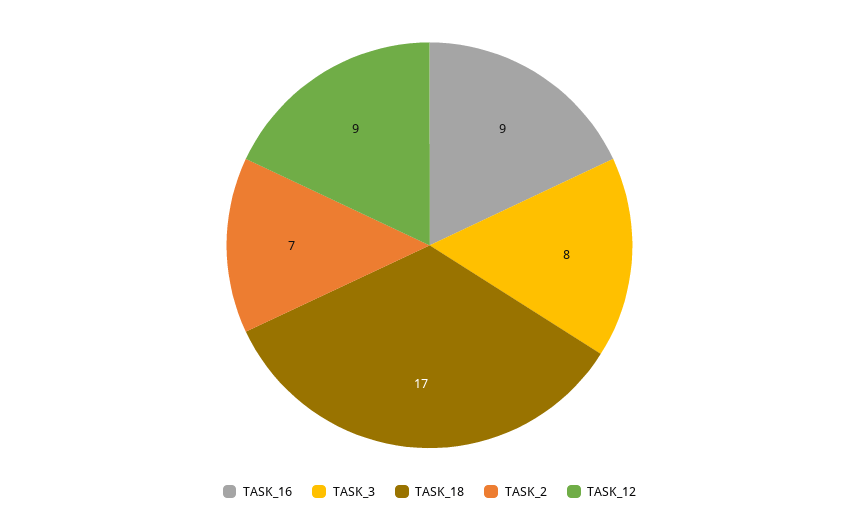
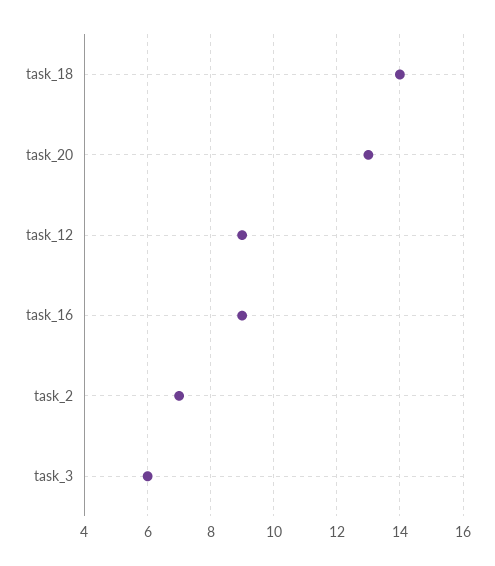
TASK_3: 8 -> 6
TASK_18: 17 -> 14
task_20: none -> 13

